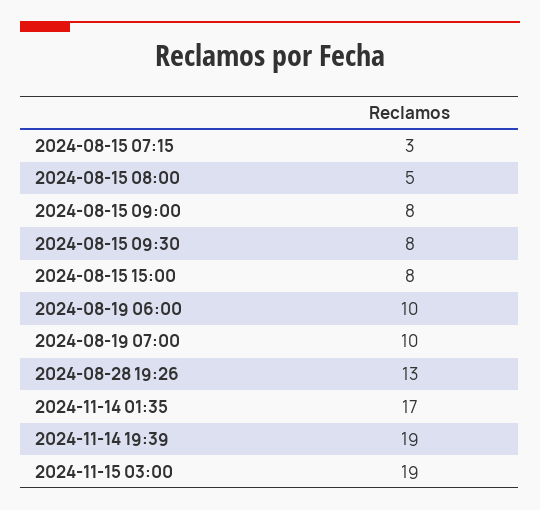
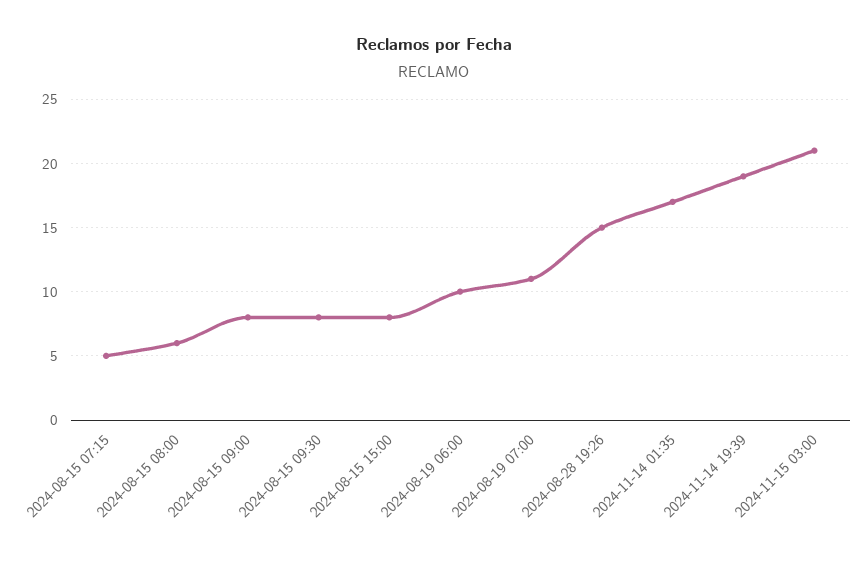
2024-08-15 07:15: 3 -> 5
2024-08-15 08:00: 5 -> 6
2024-08-19 07:00: 10 -> 11
2024-08-28 19:26: 13 -> 15
2024-11-15 03:00: 19 -> 21

